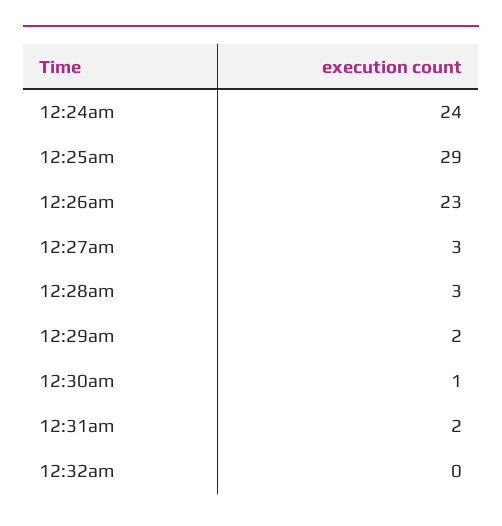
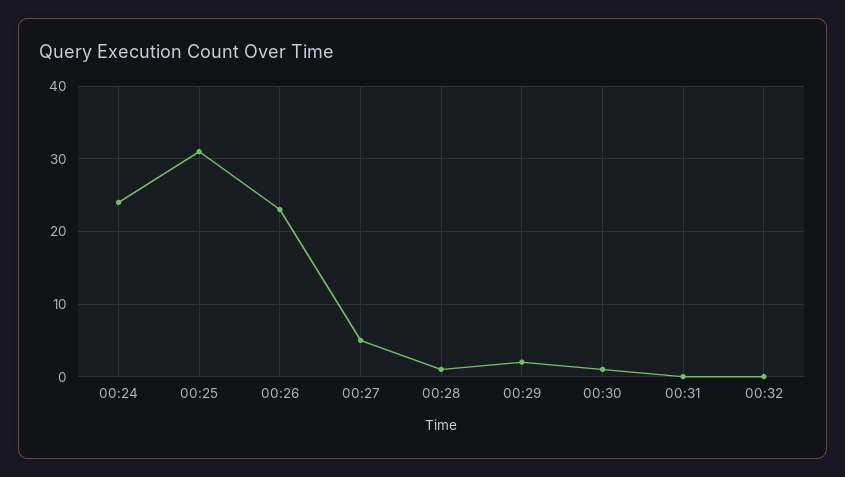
12:25am: 29 -> 31
12:27am: 3 -> 5
12:28am: 3 -> 1
12:31am: 2 -> 0

